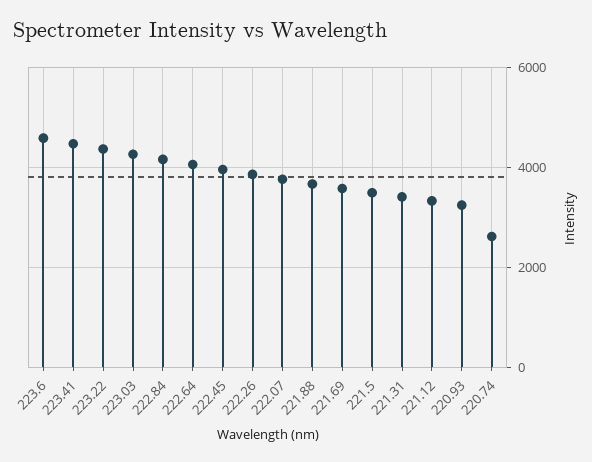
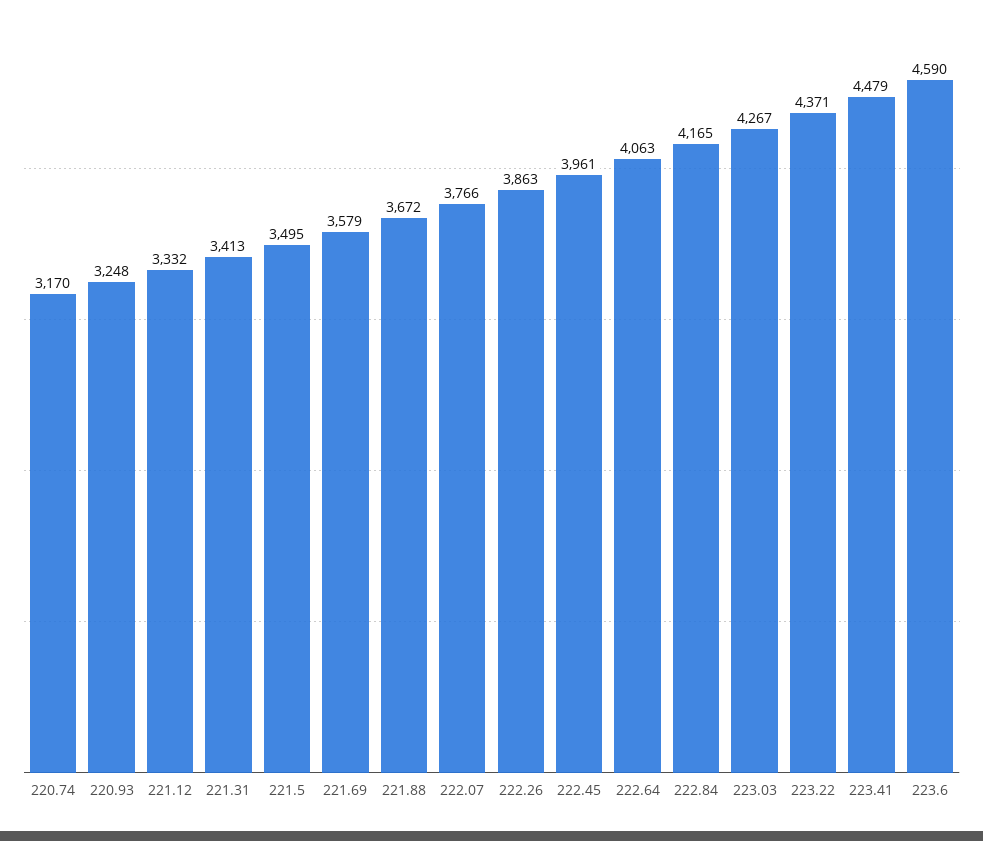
220.74: 2600 -> 3170

